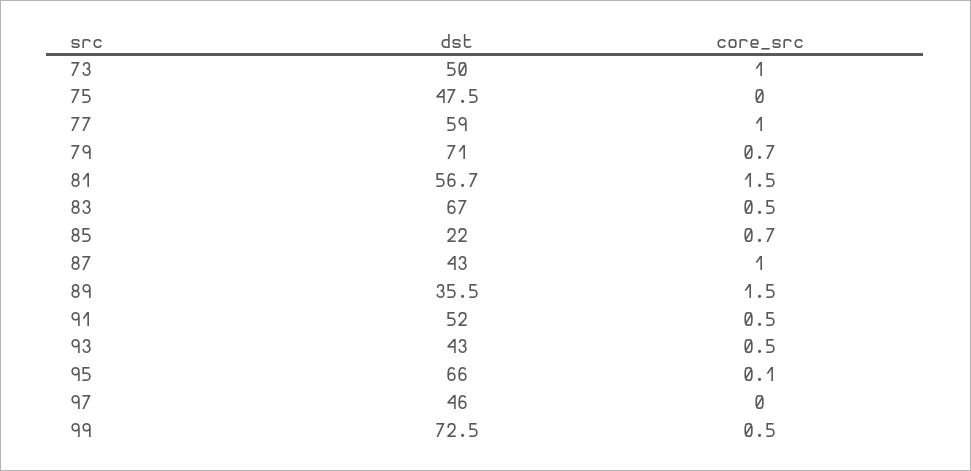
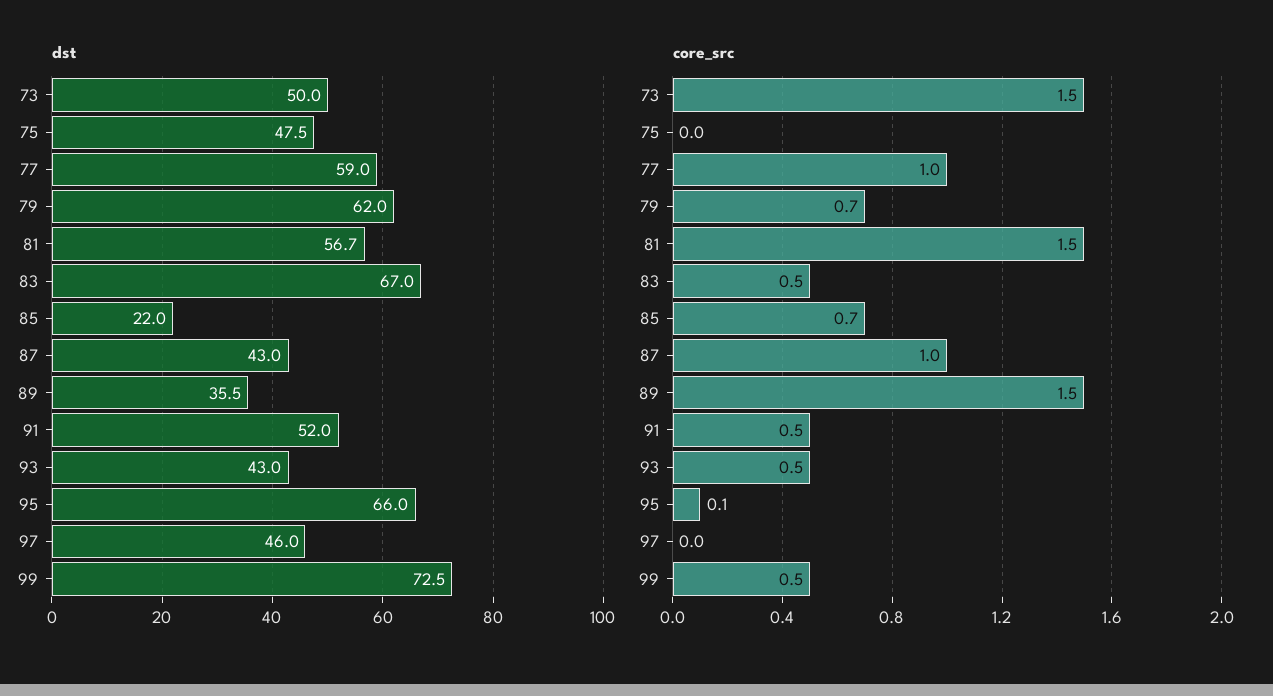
core_src, 73: 1 -> 1.5
dst, 79: 71 -> 62

